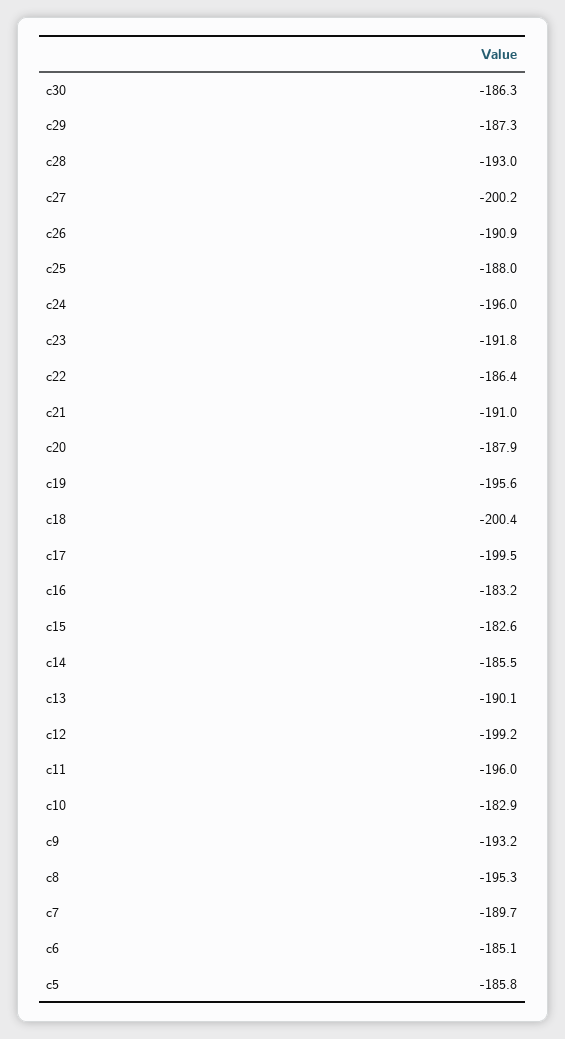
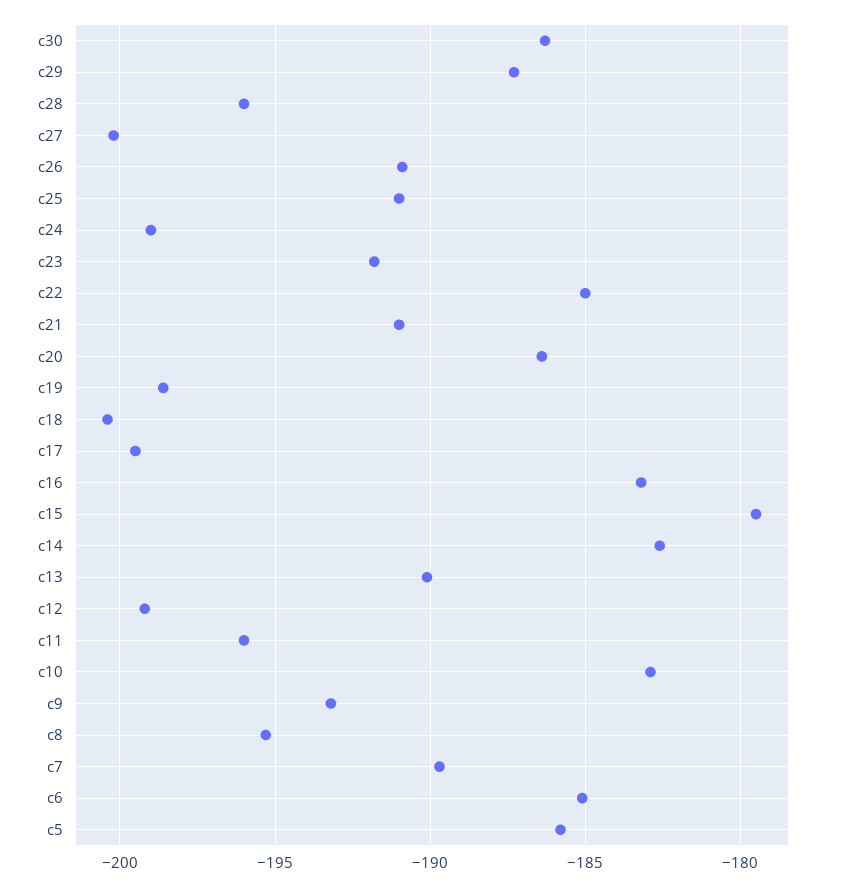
c28: -193 -> -196
c25: -188 -> -191
c24: -196 -> -199
c22: -186.4 -> -185
c20: -187.9 -> -186.5
c19: -195.6 -> -198.5
c15: -182.6 -> -179.5
c14: -185.5 -> -182.5

